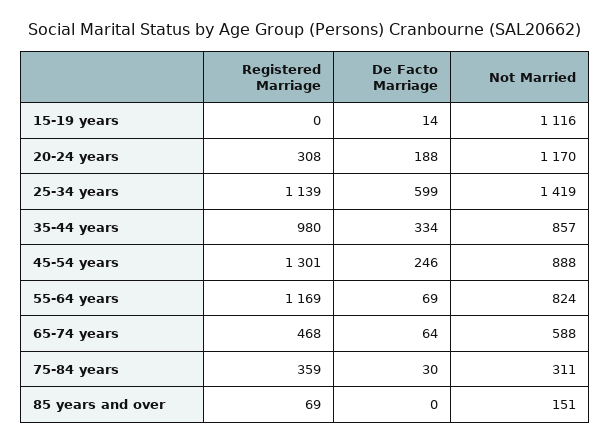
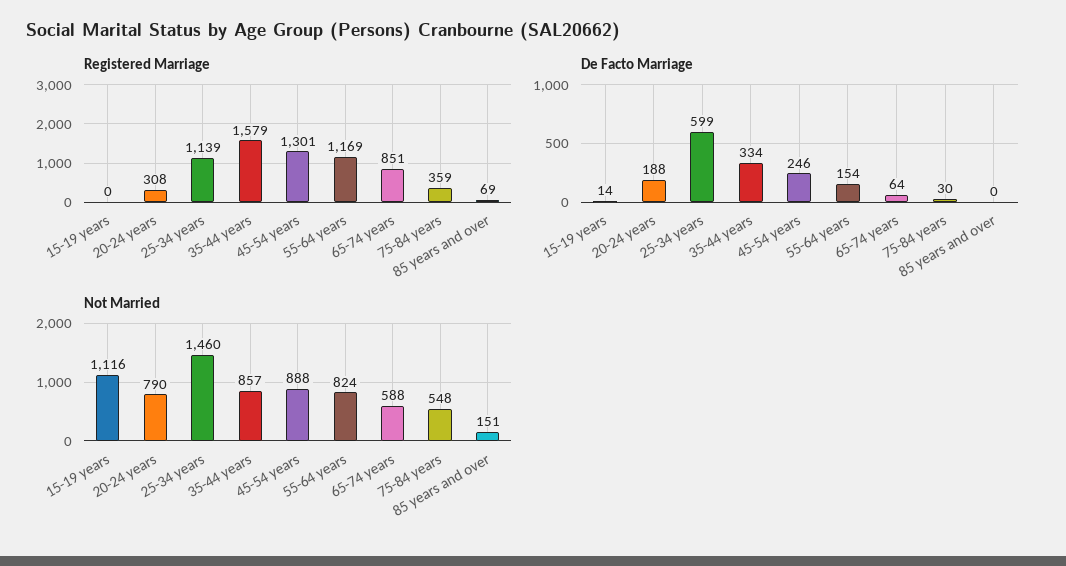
Not Married, 20-24 years: 1170 -> 790
Not Married, 25-34 years: 1419 -> 1460
Registered Marriage, 35-44 years: 980 -> 1579
De Facto Marriage, 55-64 years: 69 -> 154
Registered Marriage, 65-74 years: 468 -> 851
Not Married, 75-84 years: 311 -> 548

